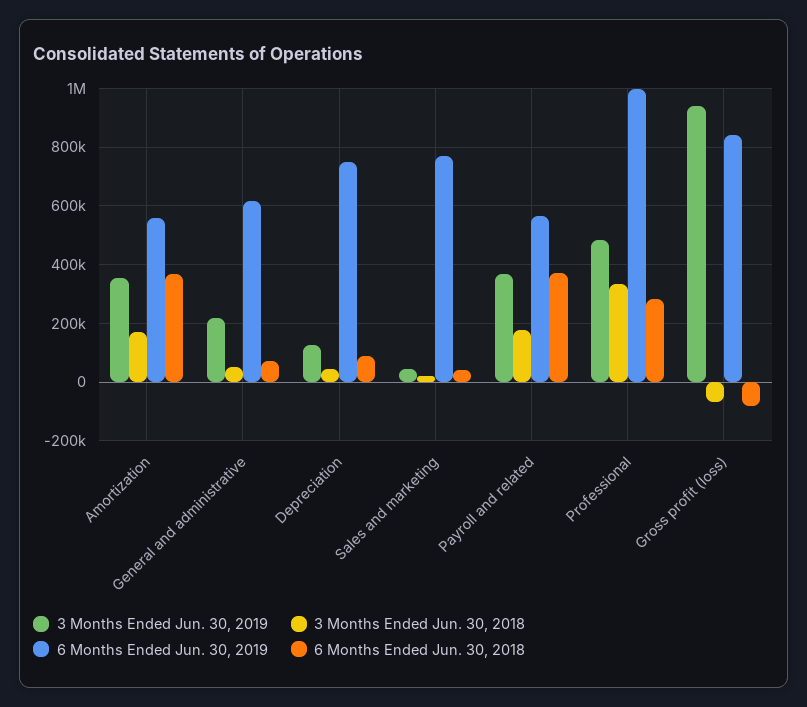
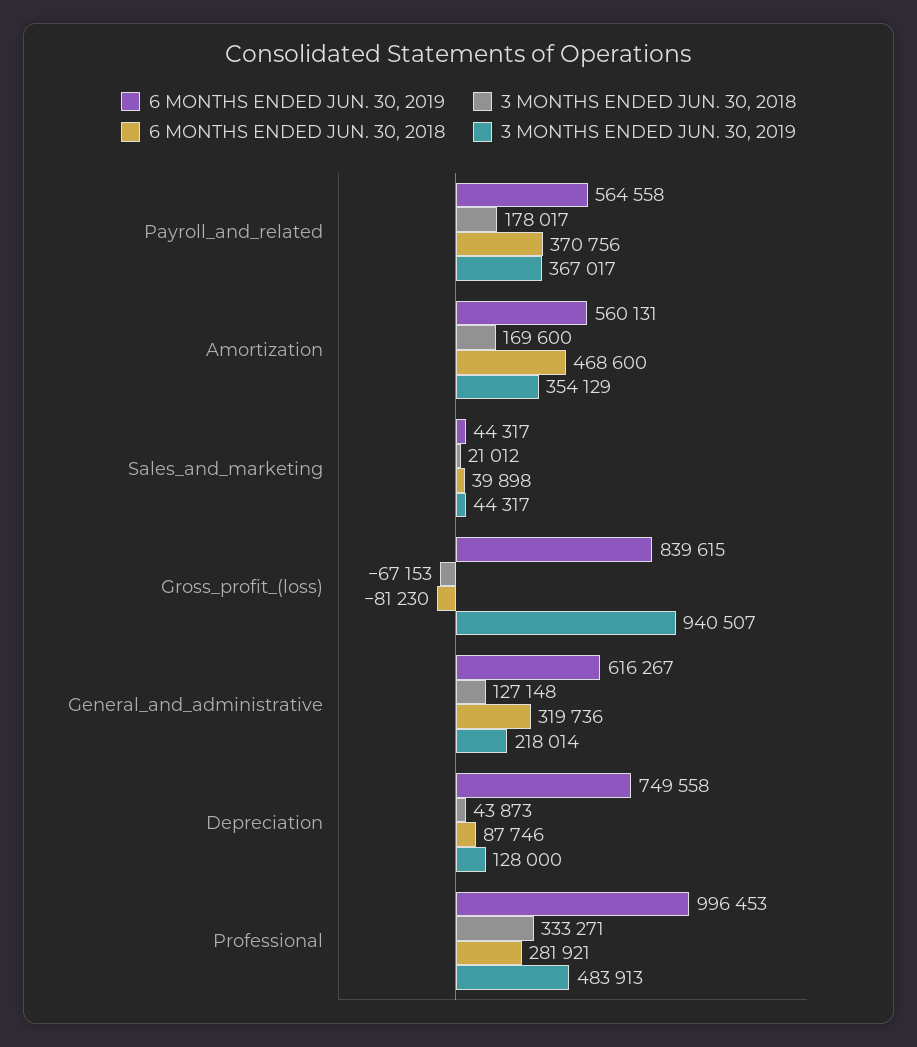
6 Months Ended Jun. 30, 2018, Amortization: 375000 -> 468600
3 Months Ended Jun. 30, 2018, General and administrative: 50000 -> 127148
6 Months Ended Jun. 30, 2018, General and administrative: 75000 -> 319736
6 Months Ended Jun. 30, 2019, Sales and marketing: 775000 -> 44317

